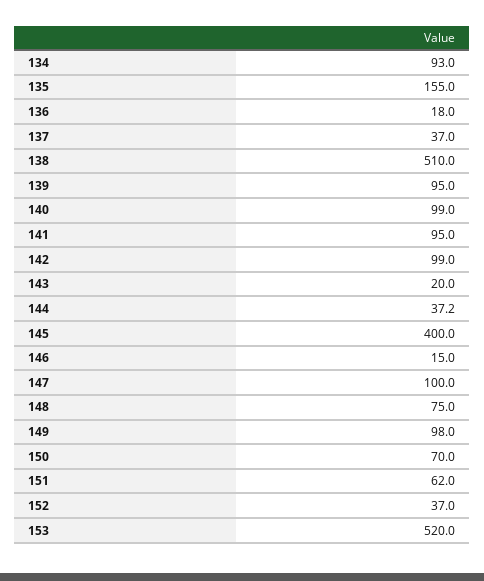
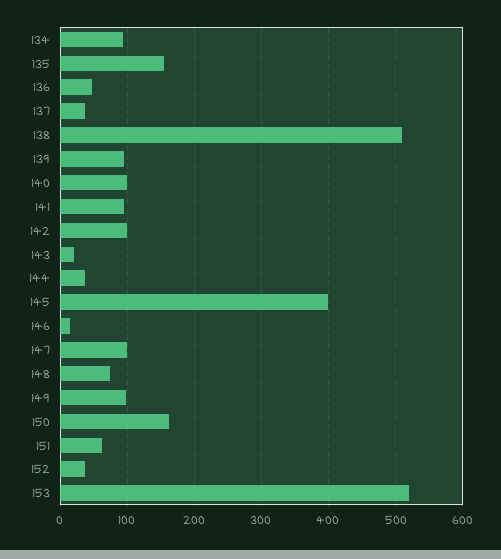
136: 18 -> 50
150: 70 -> 160

